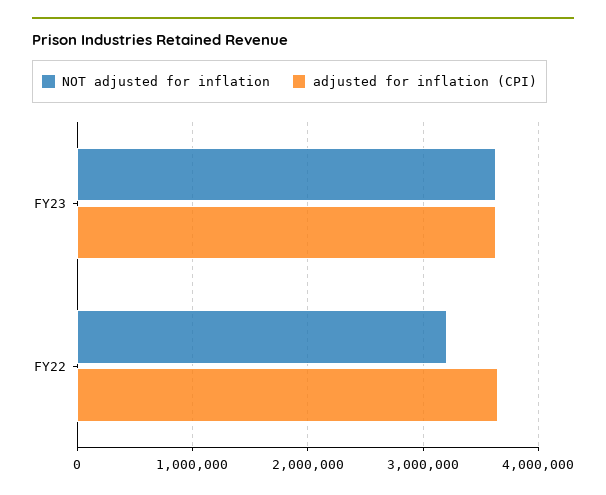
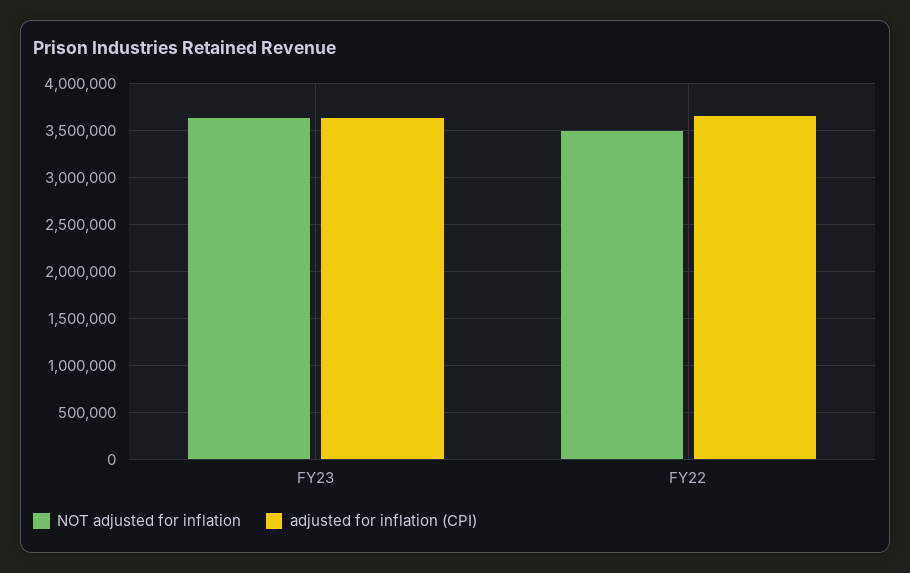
NOT adjusted for inflation, FY22: 3200000 -> 3500000

